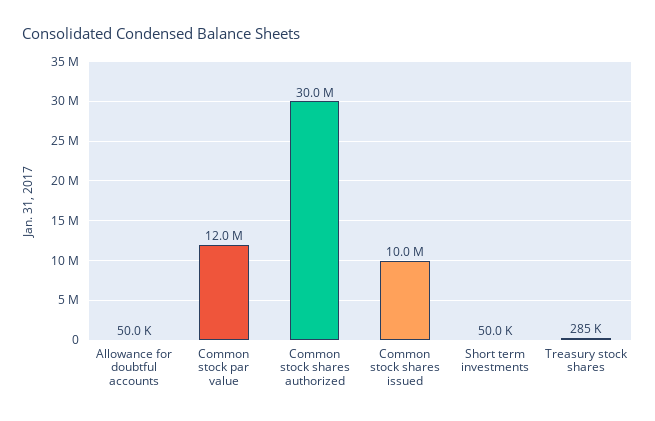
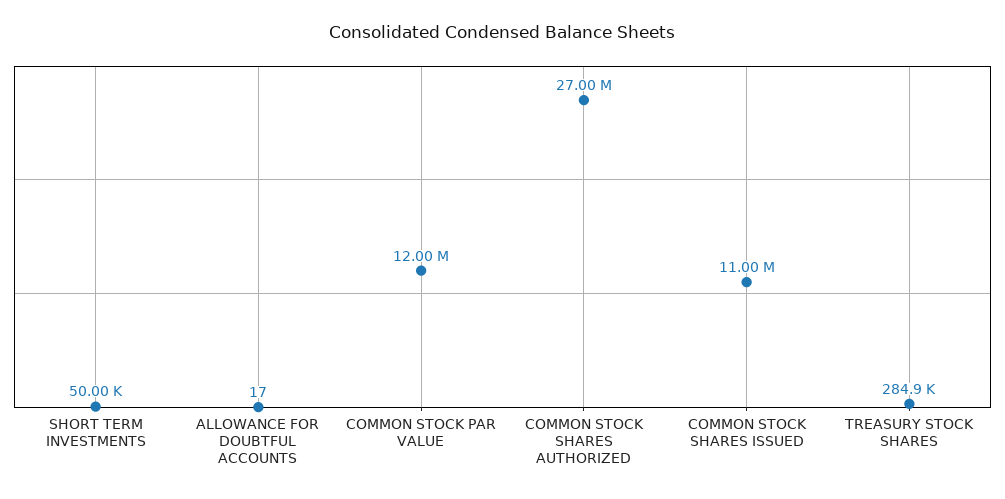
Allowance for doubtful accounts: 50000 -> 17
Common stock shares authorized: 30000000 -> 27000000
Common stock shares issued: 10000000 -> 11000000

